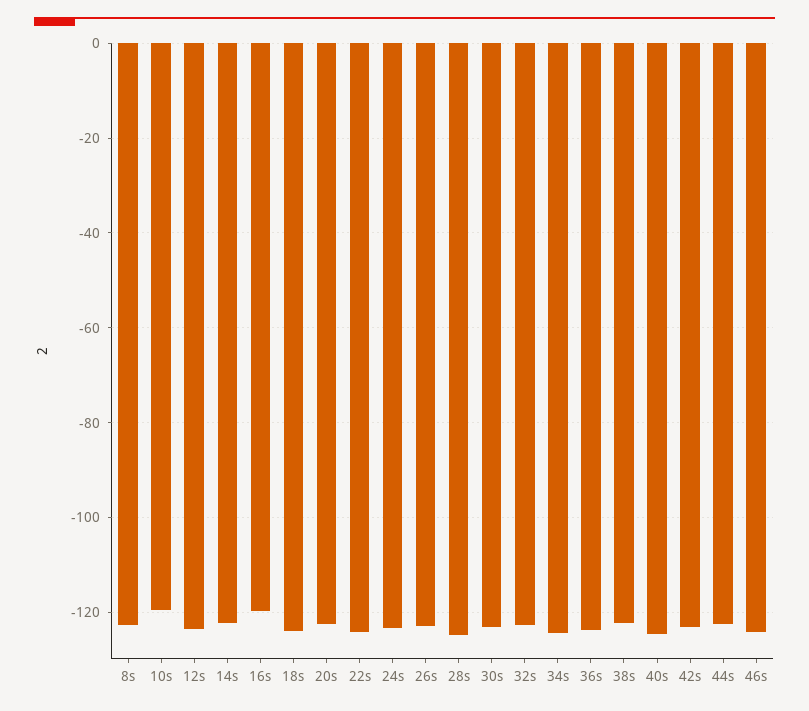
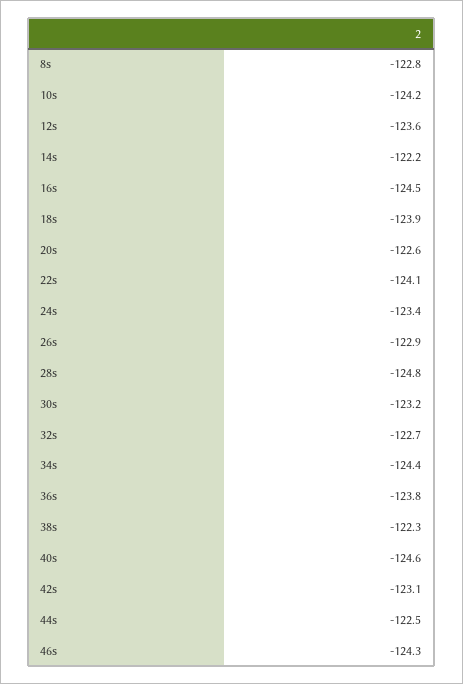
10s: -120 -> -124.2
16s: -120 -> -124.5

